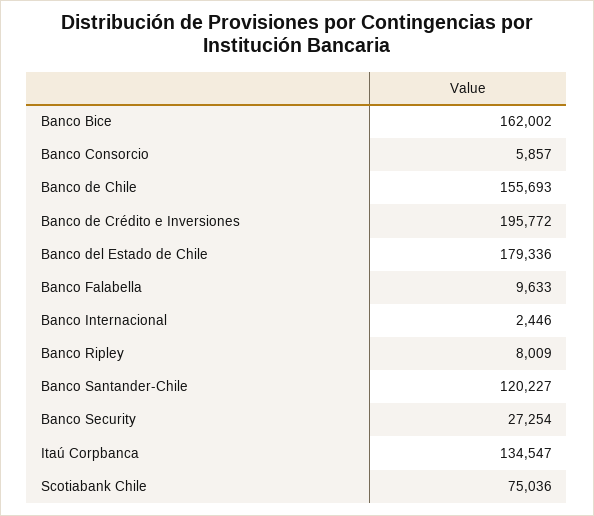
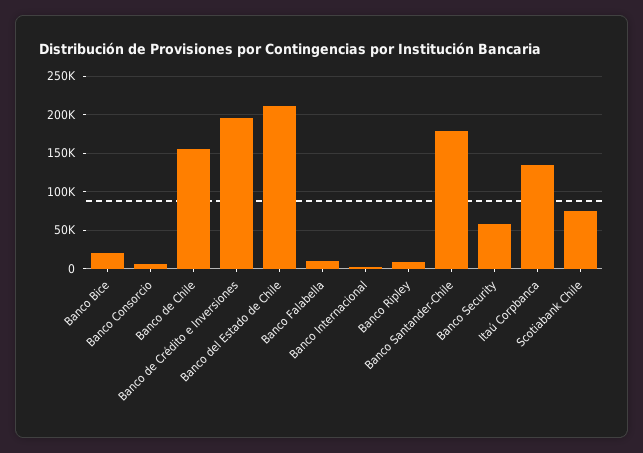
Banco Bice: 162002 -> 20000
Banco del Estado de Chile: 179336 -> 210000
Banco Santander-Chile: 120227 -> 180000
Banco Security: 27254 -> 60000

